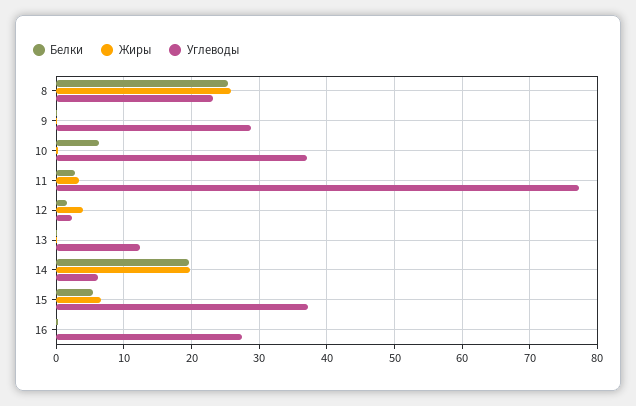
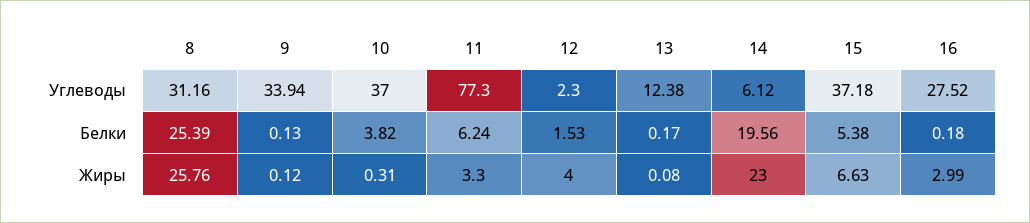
Углеводы, 8: 23 -> 31.16
Углеводы, 9: 29 -> 33.94
Белки, 10: 6 -> 3.82
Белки, 11: 3 -> 6.24
Жиры, 14: 20 -> 23
Жиры, 16: 0 -> 2.99

